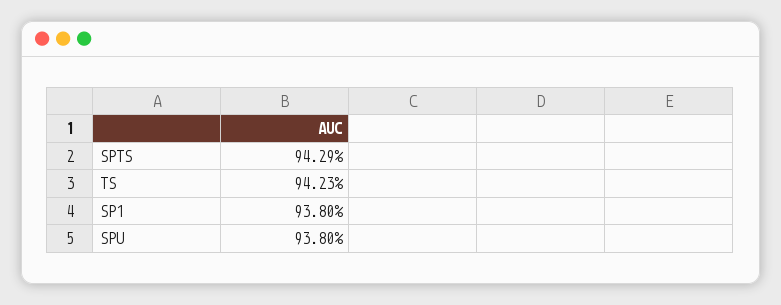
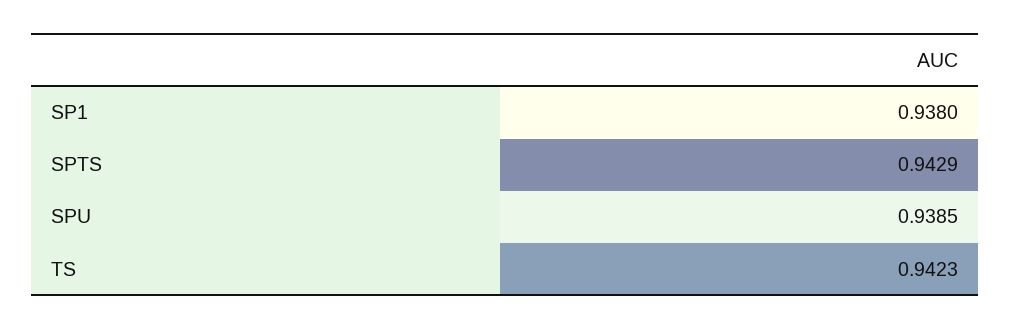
SPU: 0.938 -> 0.9385

